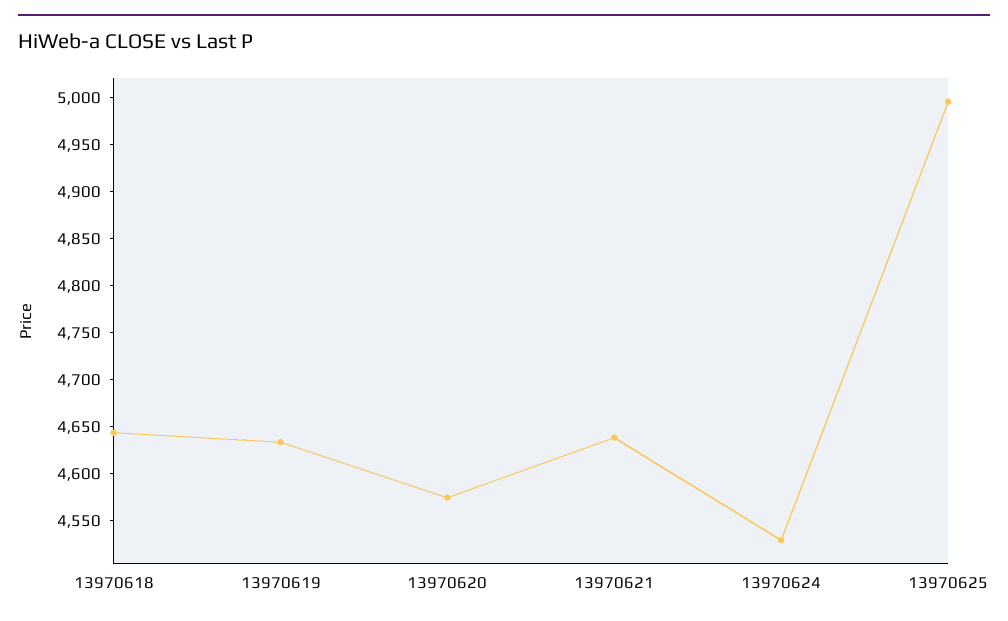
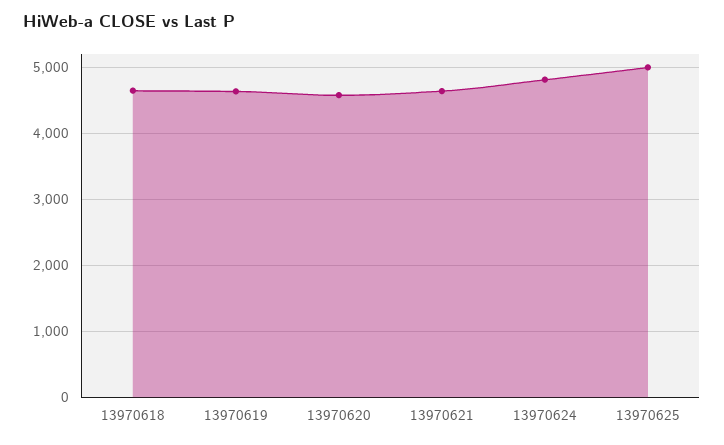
13970624: 4530 -> 4800

